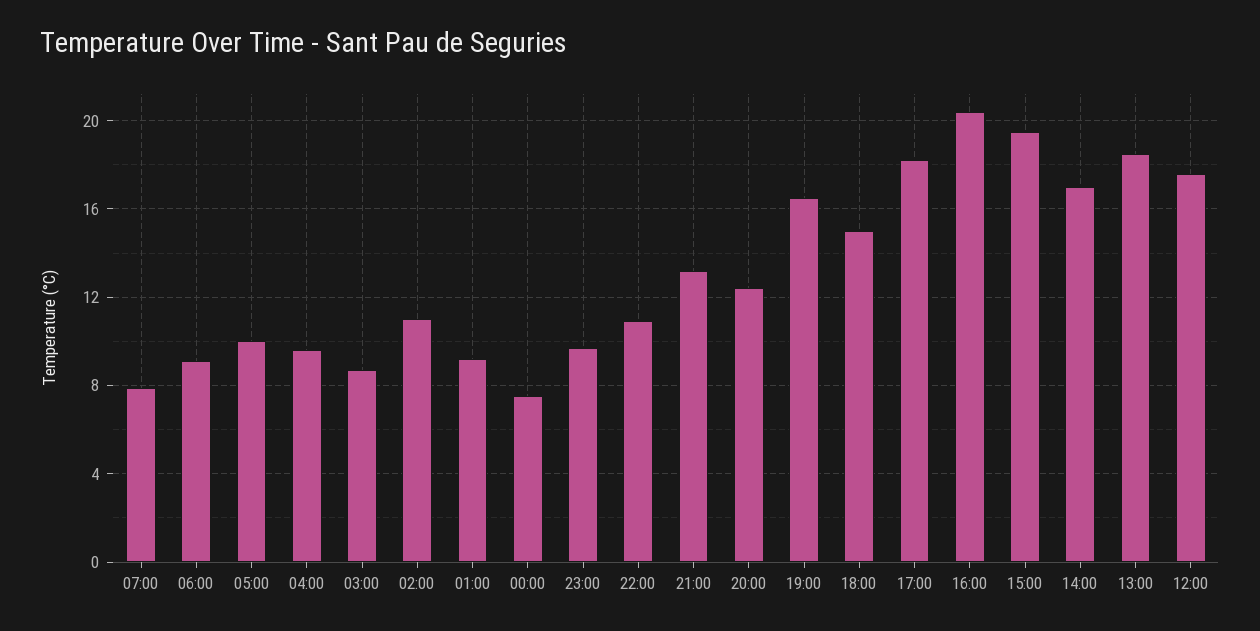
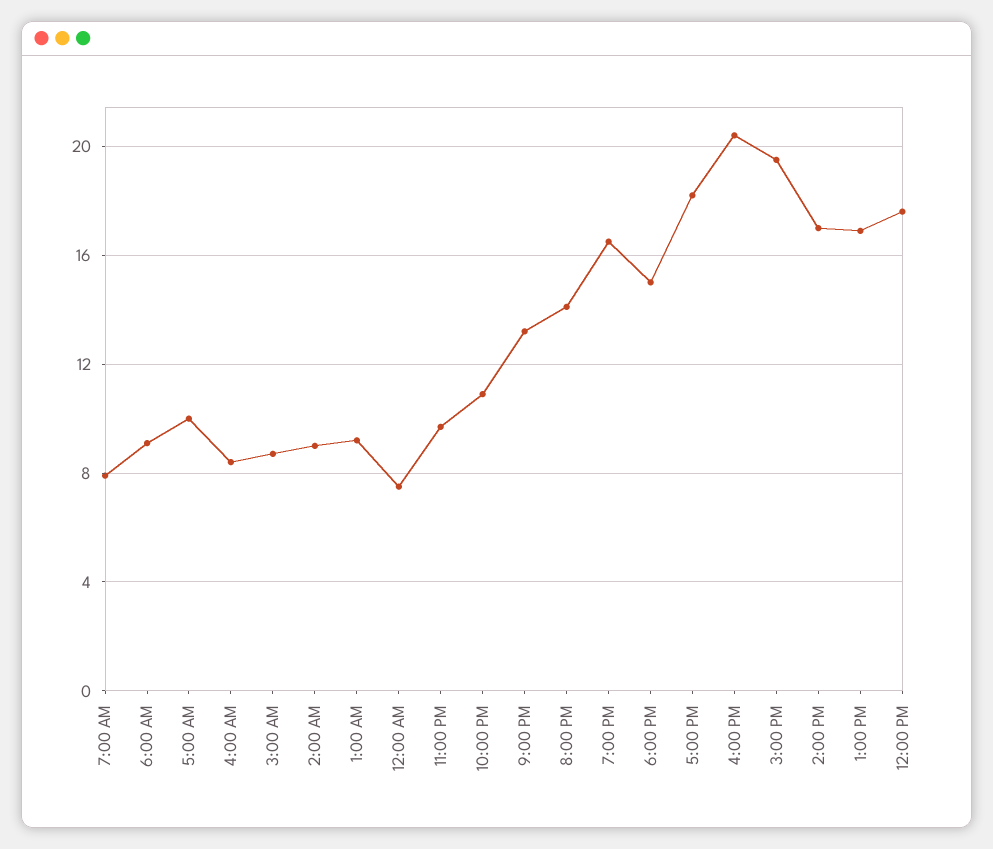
04:00: 9.5 -> 8.5
02:00: 11 -> 9
20:00: 12.5 -> 14
13:00: 18.5 -> 17

